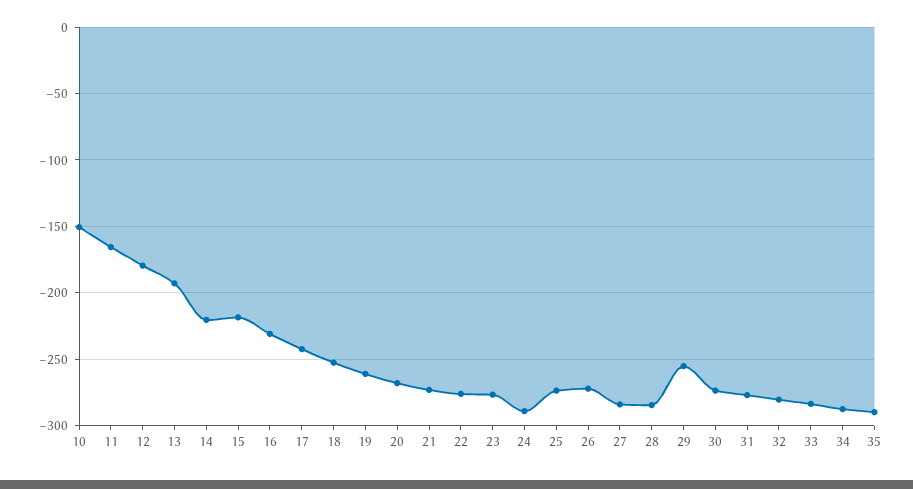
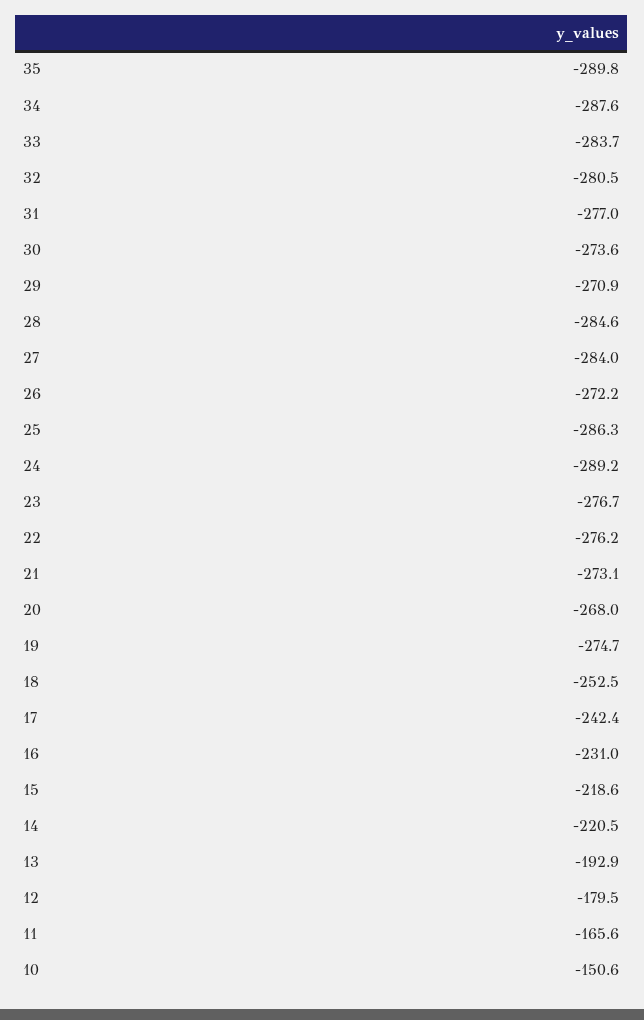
19: -260 -> -274.7
25: -275 -> -286.3
29: -255 -> -270.9

